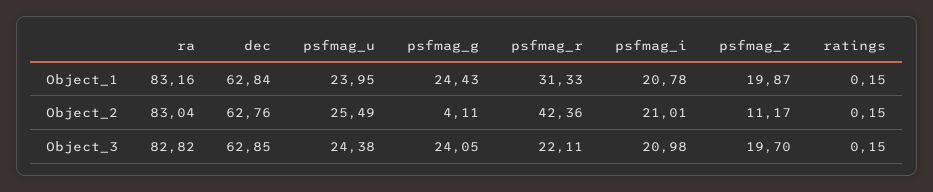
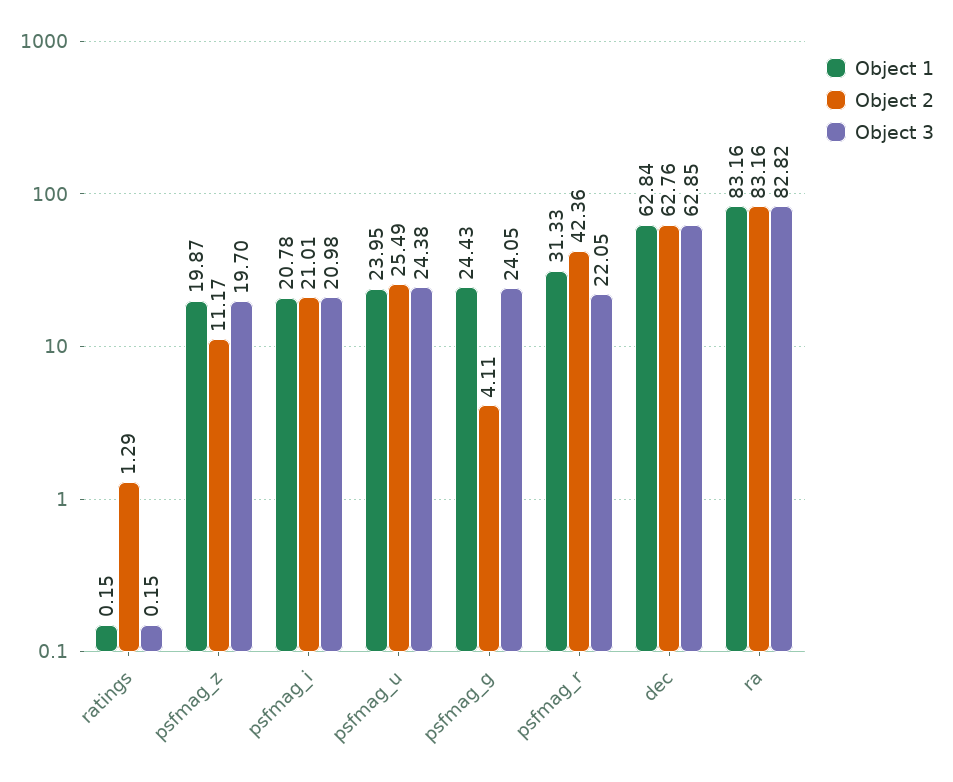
Object_2, ra: 83.04 -> 83.16
Object_2, ratings: 0.15 -> 1.29
Object_3, psfmag_r: 22.11 -> 22.05

